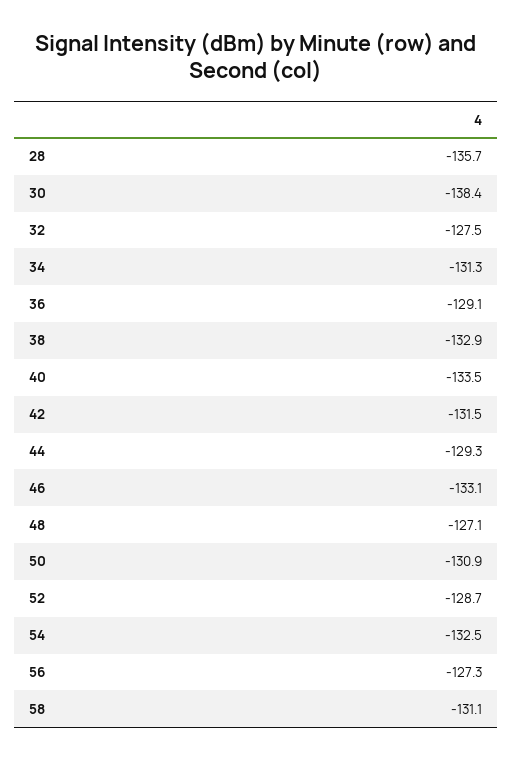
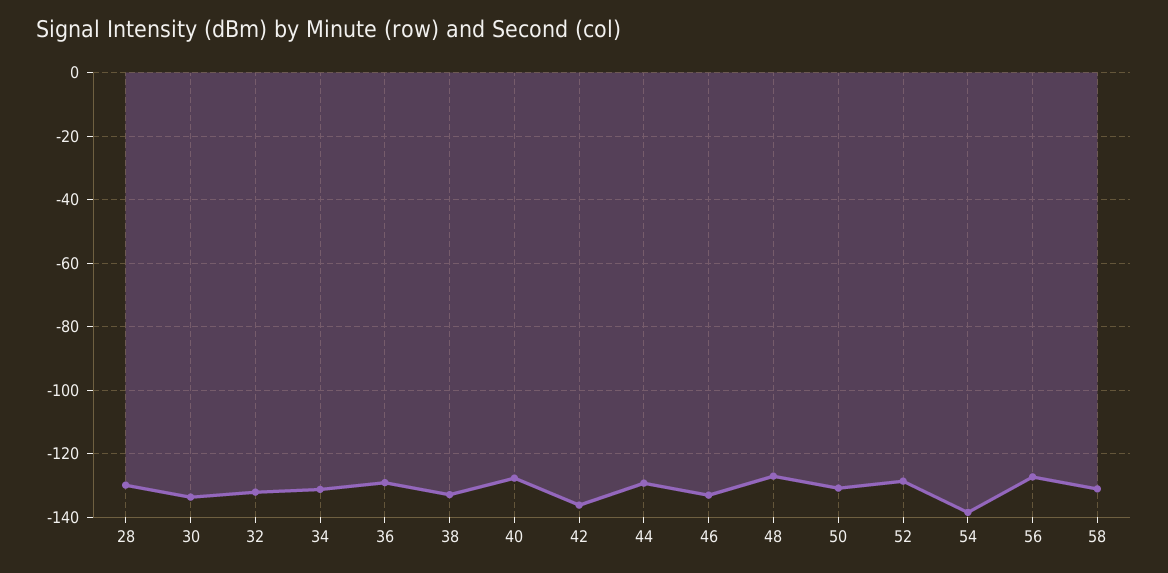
28: -135.7 -> -130
30: -138.4 -> -134
32: -127.5 -> -132
40: -133.5 -> -128
42: -131.5 -> -136
54: -132.5 -> -138

